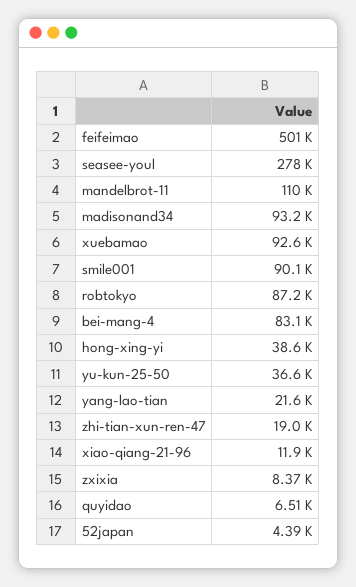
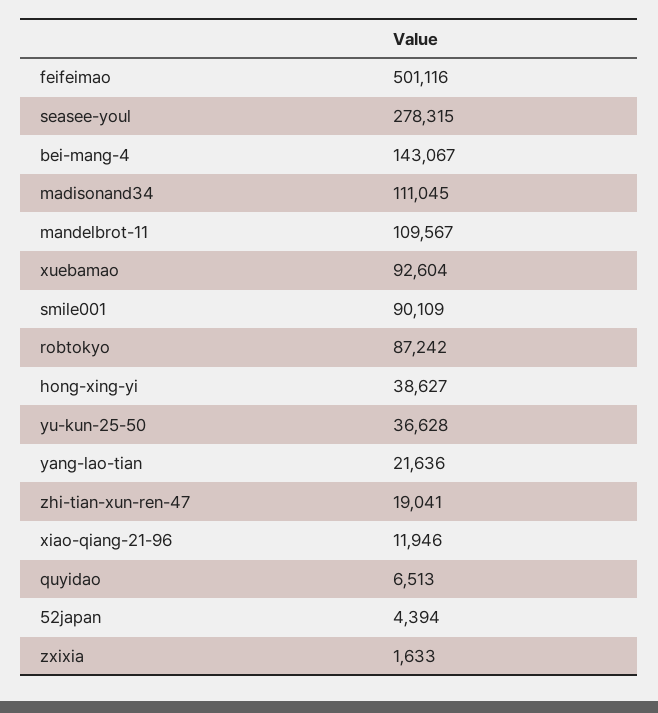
madisonand34: 93200 -> 111045
bei-mang-4: 83100 -> 143067
zxixia: 8370 -> 1633

